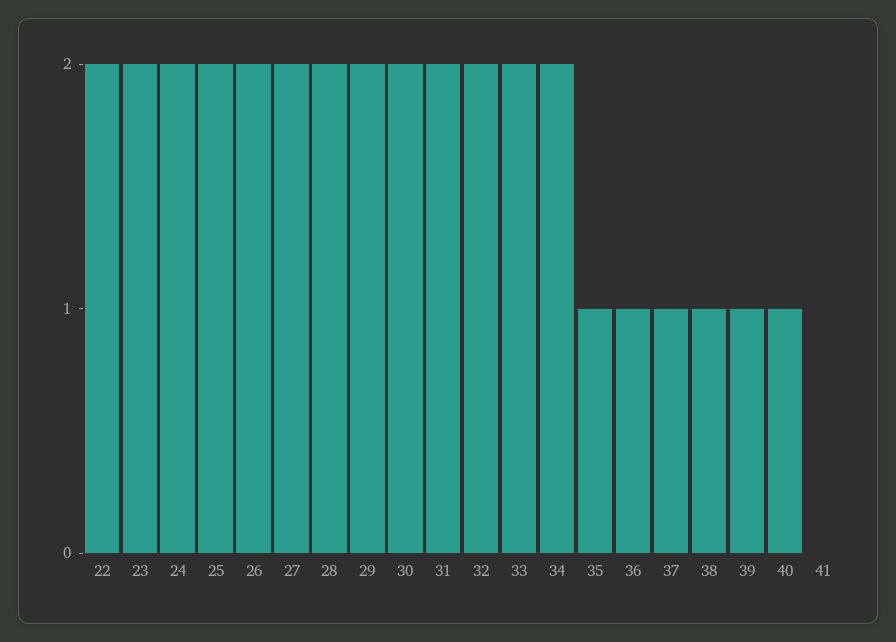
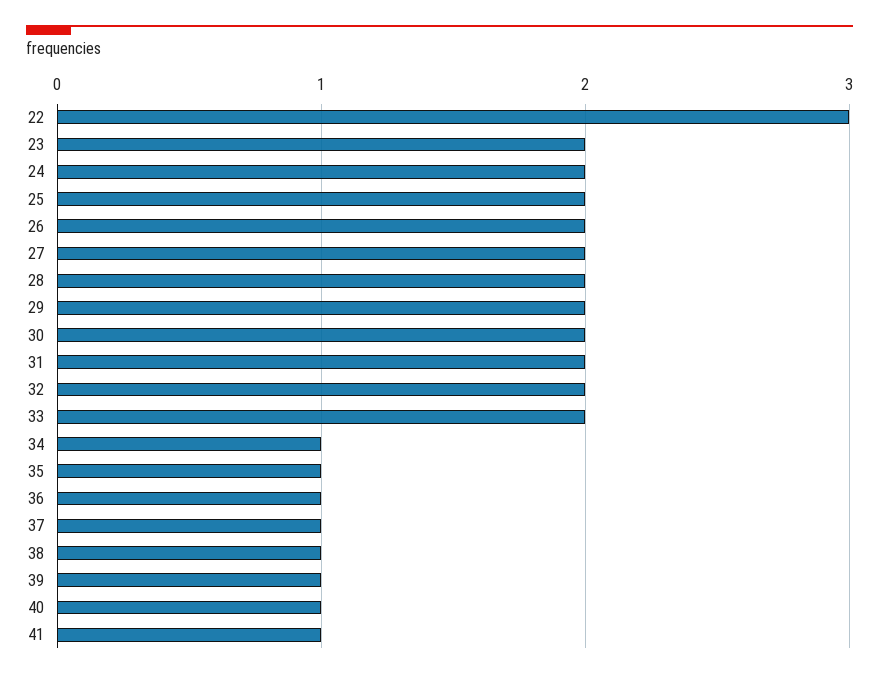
22: 2 -> 3
34: 2 -> 1
41: 0 -> 1

